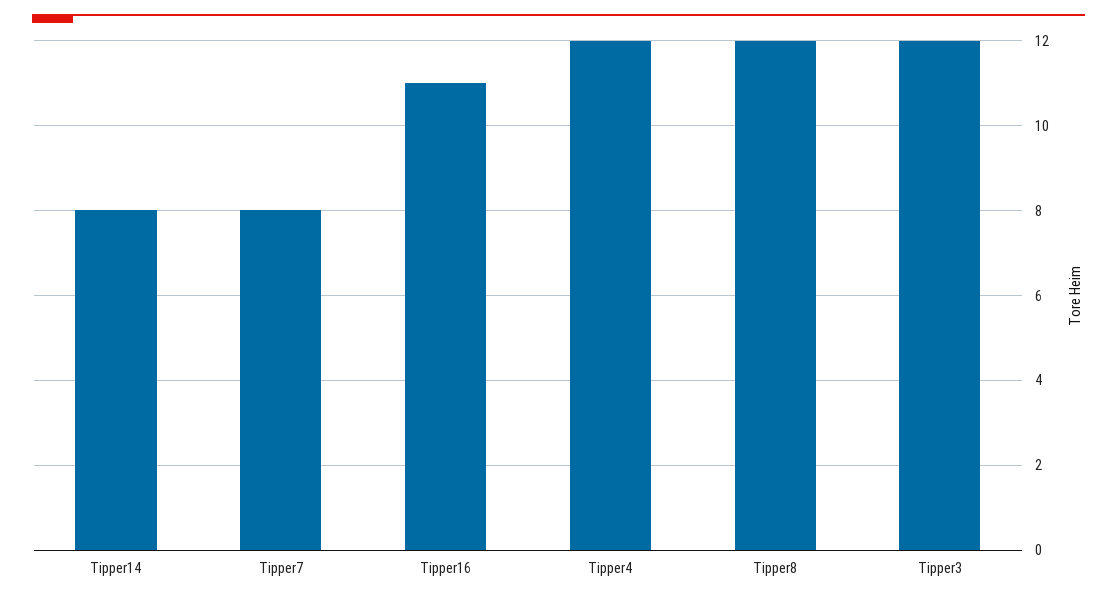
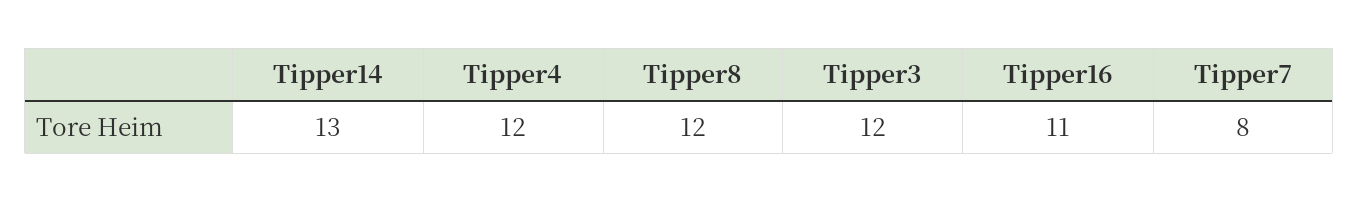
Tipper14: 8 -> 13

